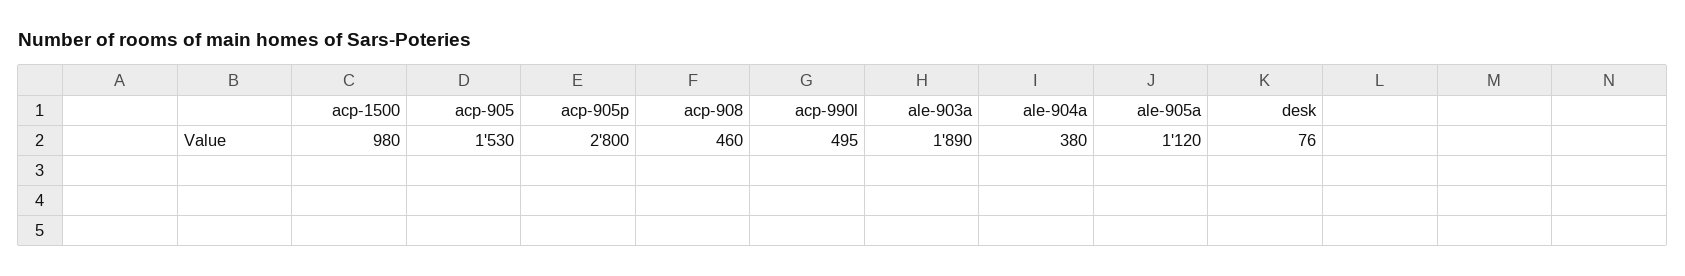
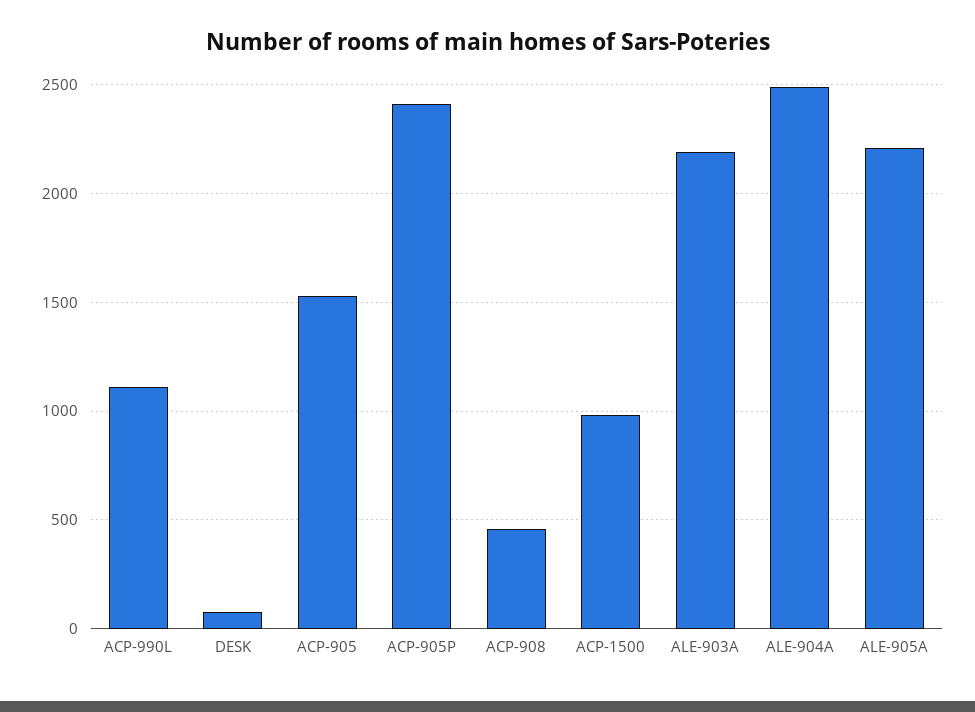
acp-905p: 2800 -> 2400
acp-990l: 495 -> 1100
ale-903a: 1890 -> 2200
ale-904a: 380 -> 2500
ale-905a: 1120 -> 2200

